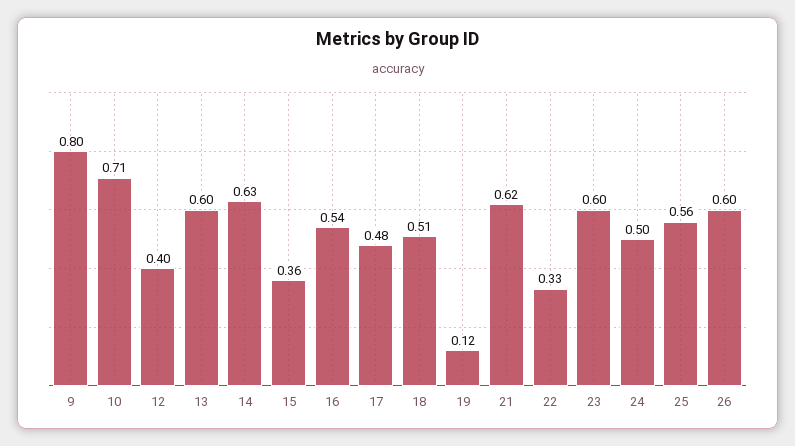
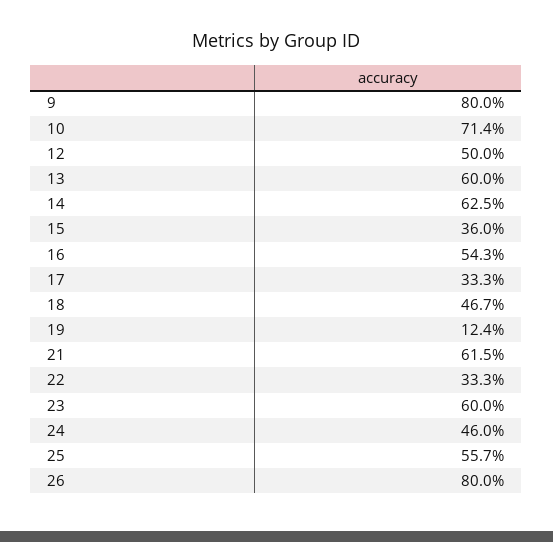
12: 0.4 -> 0.5
17: 0.48 -> 0.333
18: 0.51 -> 0.467
24: 0.5 -> 0.46
26: 0.6 -> 0.8

